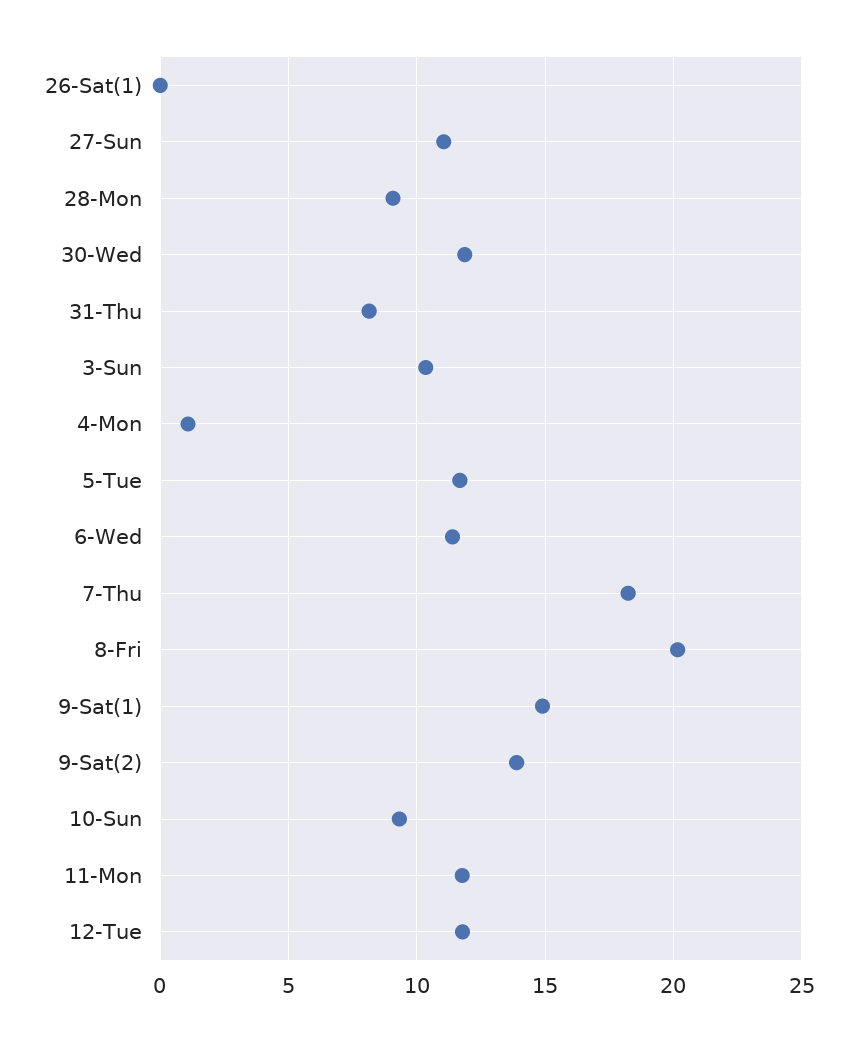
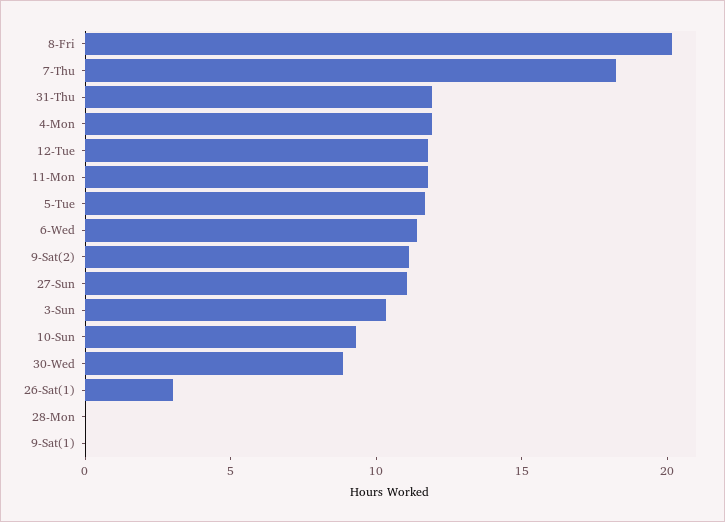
26-Sat(1): 0 -> 3
28-Mon: 9 -> 0
30-Wed: 12 -> 9
31-Thu: 8 -> 12
4-Mon: 1 -> 12
9-Sat(1): 15 -> 0
9-Sat(2): 14 -> 11

